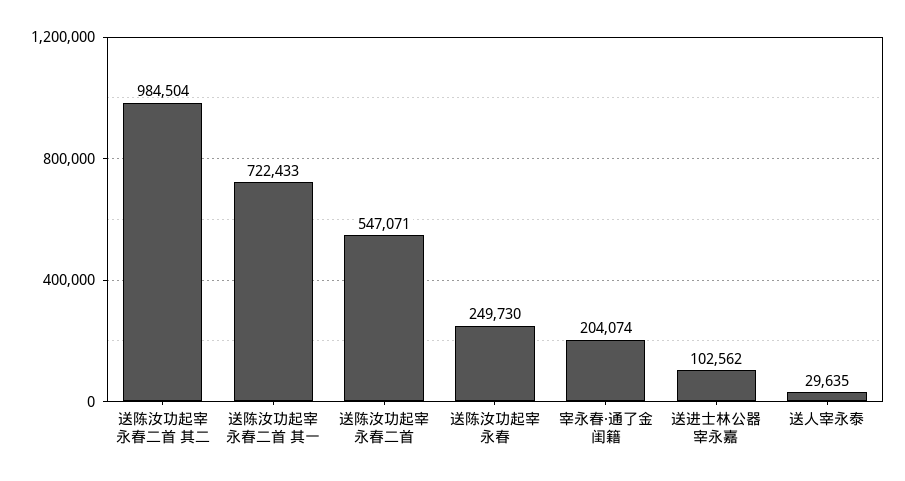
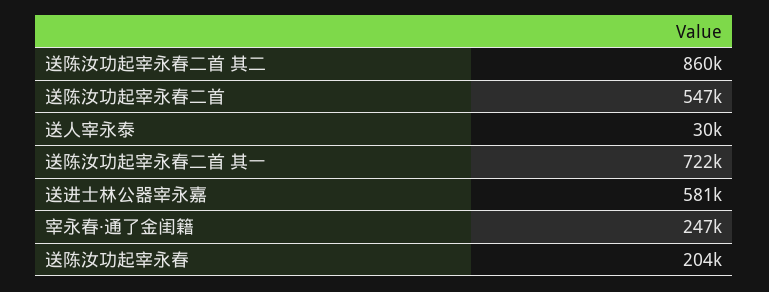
送陈汝功起宰永春二首 其二: 984504 -> 860000
送陈汝功起宰永春: 249730 -> 204000
宰永春·通了金闺籍: 204074 -> 247000
送进士林公器宰永嘉: 102562 -> 581000

